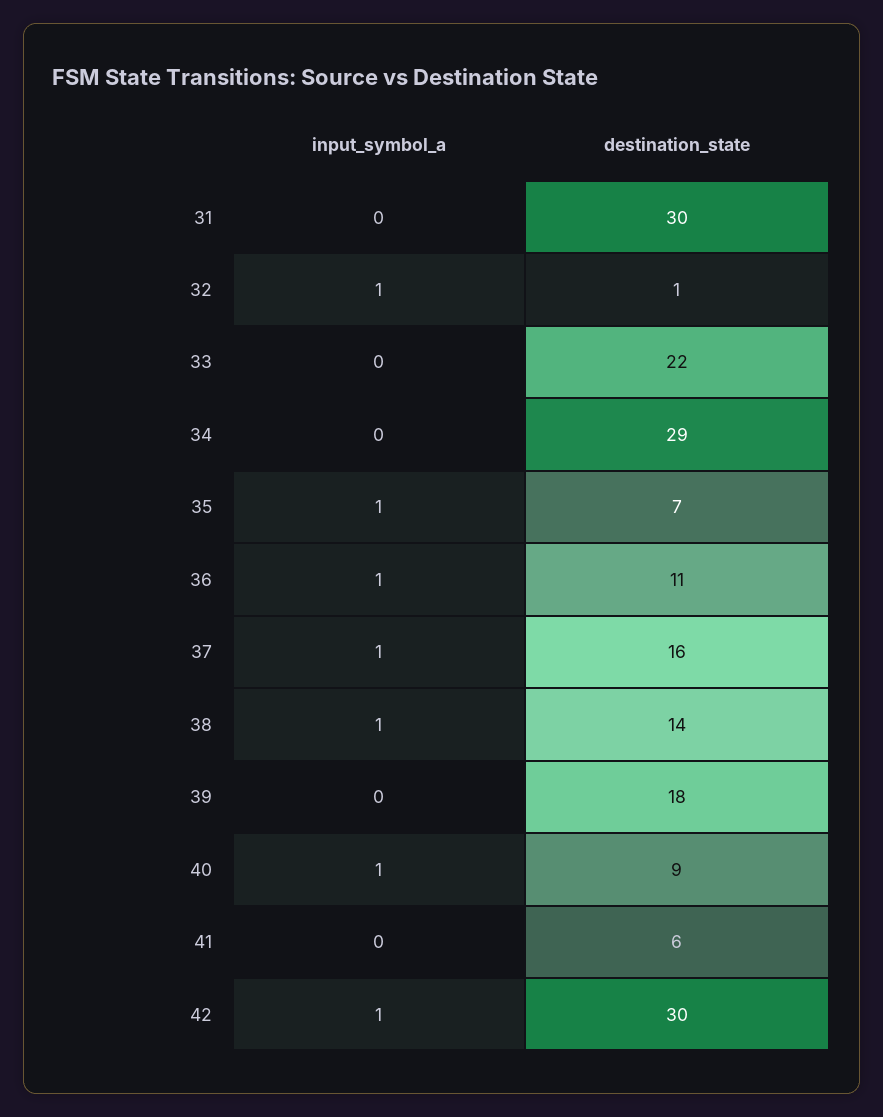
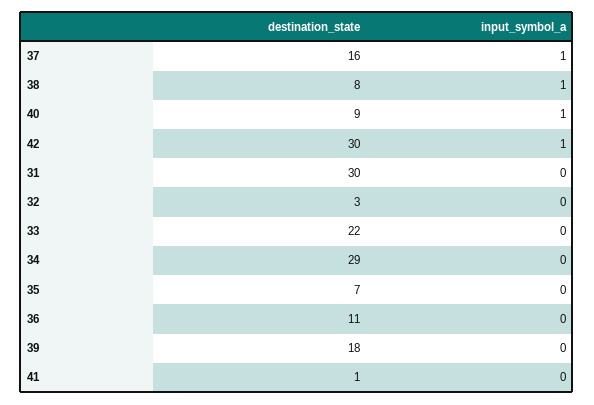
input_symbol_a, 32: 1 -> 0
destination_state, 32: 1 -> 3
input_symbol_a, 35: 1 -> 0
input_symbol_a, 36: 1 -> 0
destination_state, 38: 14 -> 8
destination_state, 41: 6 -> 1

